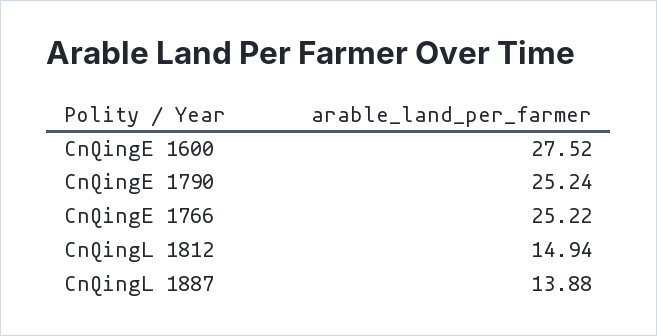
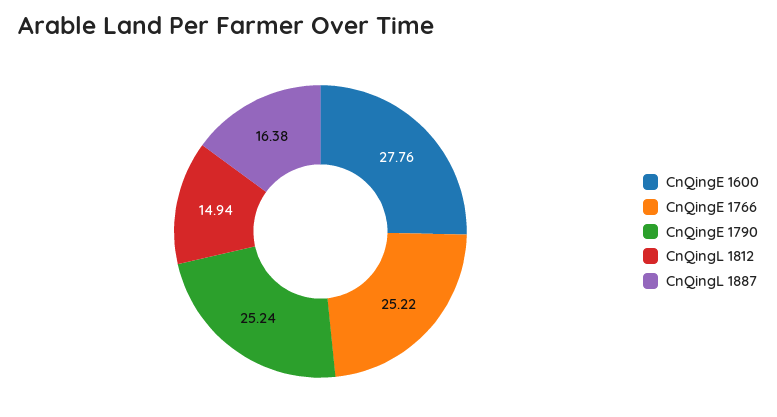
CnQingE 1600: 27.52 -> 27.76
CnQingL 1887: 13.88 -> 16.38

